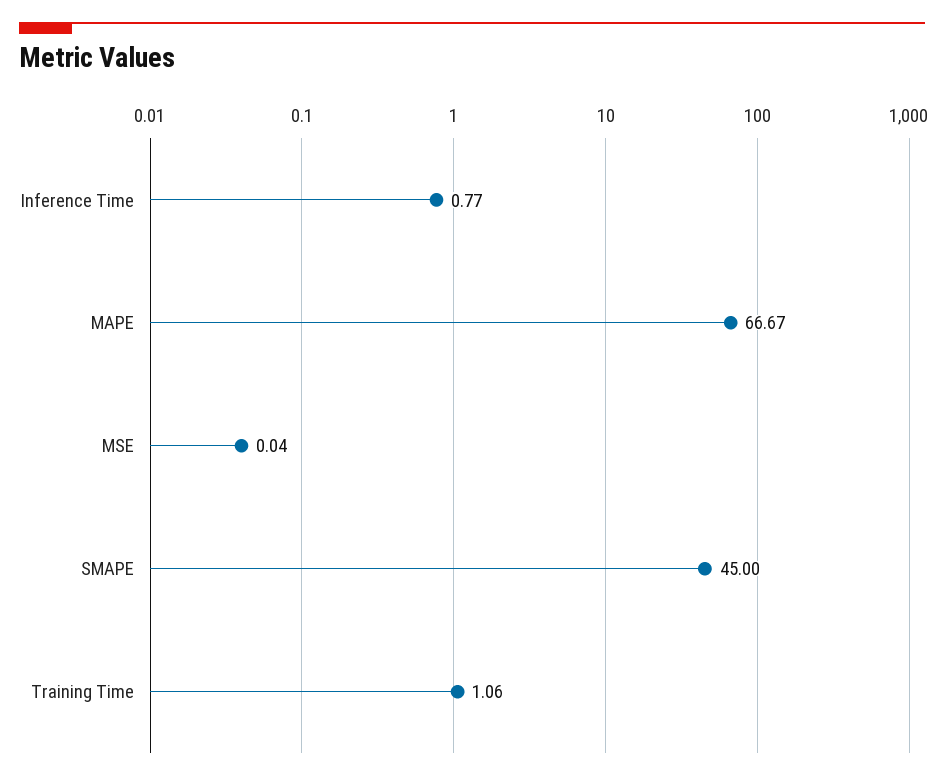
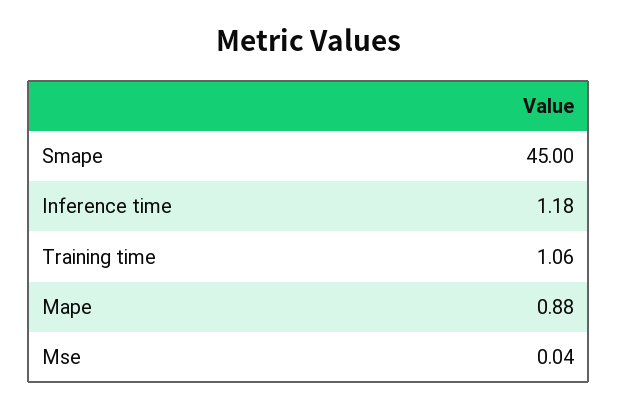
Inference Time: 0.77 -> 1.18
MAPE: 66.67 -> 0.88

